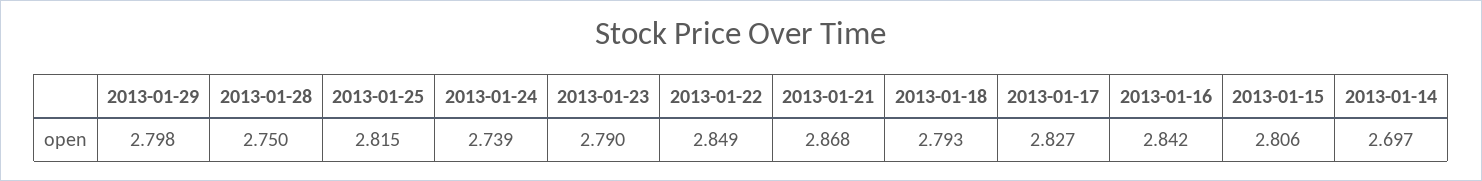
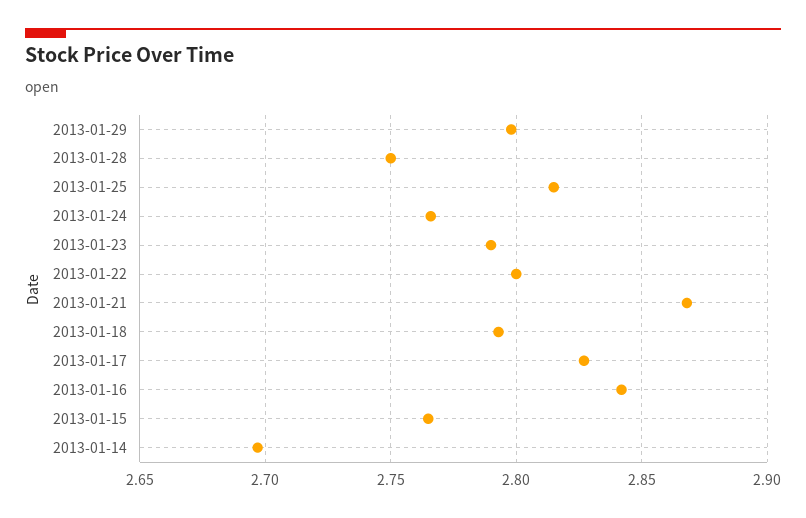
2013-01-24: 2.739 -> 2.765
2013-01-22: 2.849 -> 2.8
2013-01-15: 2.806 -> 2.765

